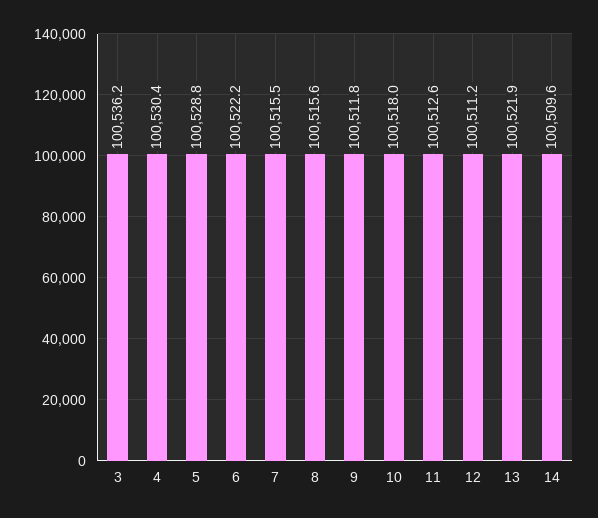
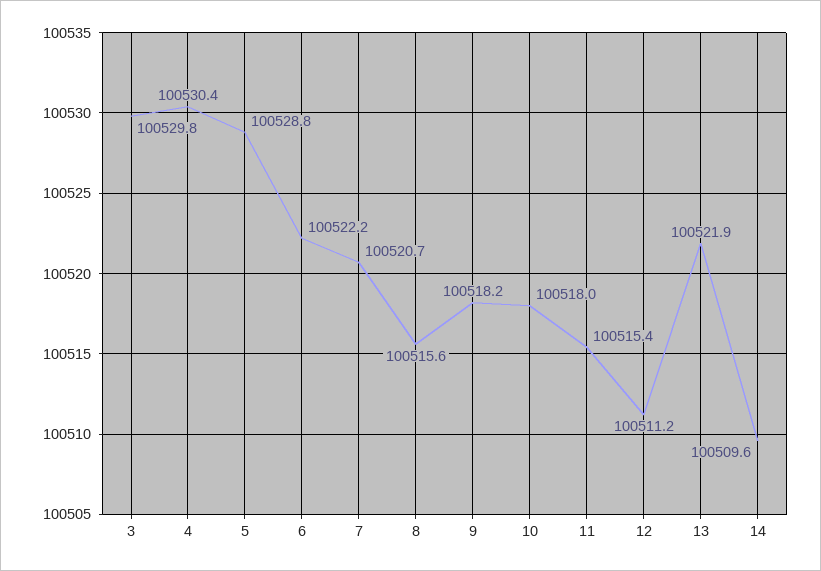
3: 100536.2 -> 100529.8
7: 100515.5 -> 100520.7
9: 100511.8 -> 100518.2
11: 100512.6 -> 100515.4

